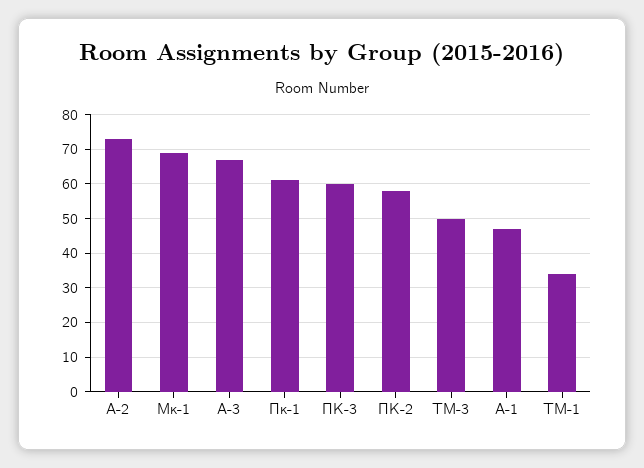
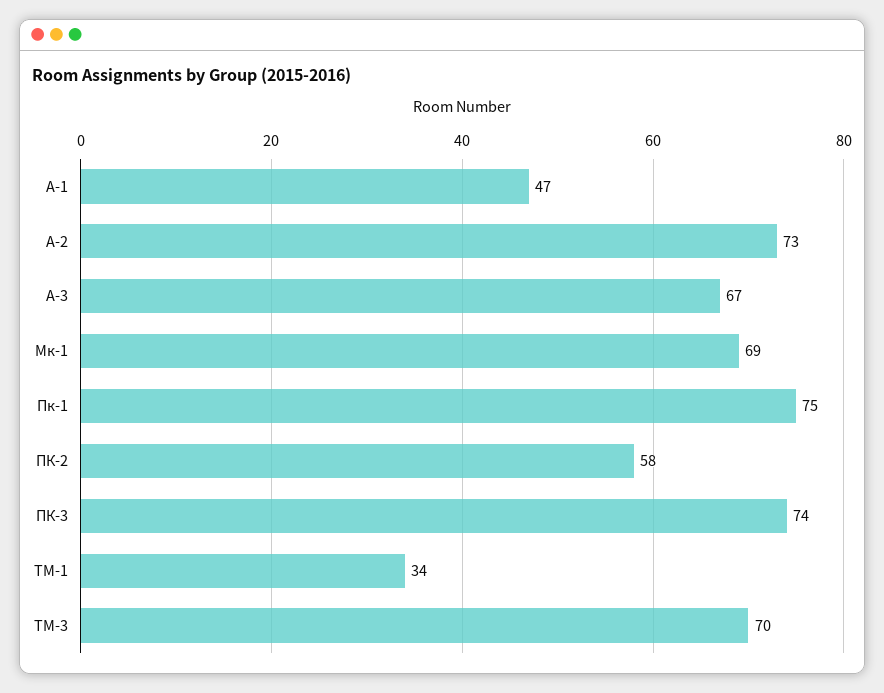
Пк-1: 60 -> 75
ПК-3: 60 -> 74
ТМ-3: 50 -> 70

